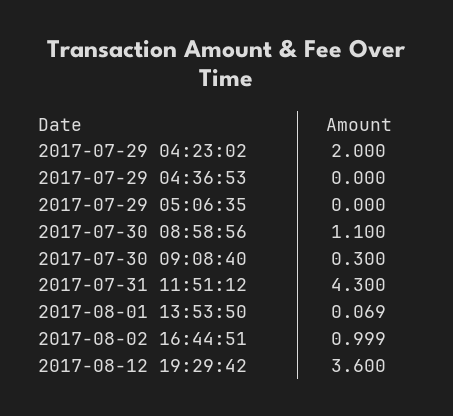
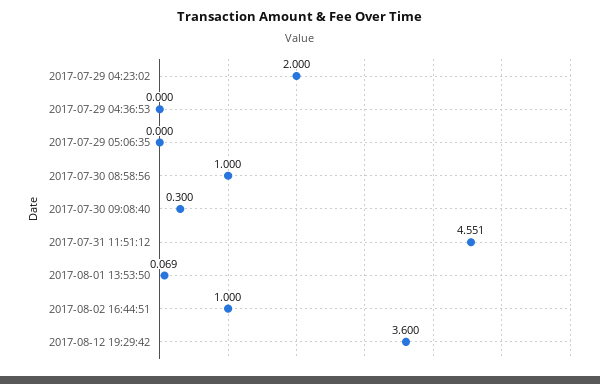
2017-07-30 08:58:56: 1.1 -> 1
2017-07-31 11:51:12: 4.3 -> 4.551
2017-08-02 16:44:51: 0.999 -> 1

